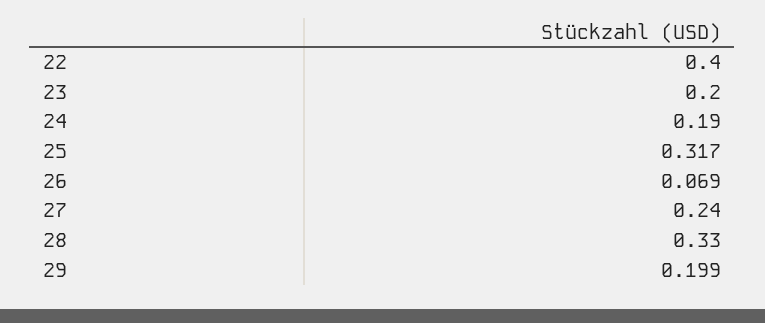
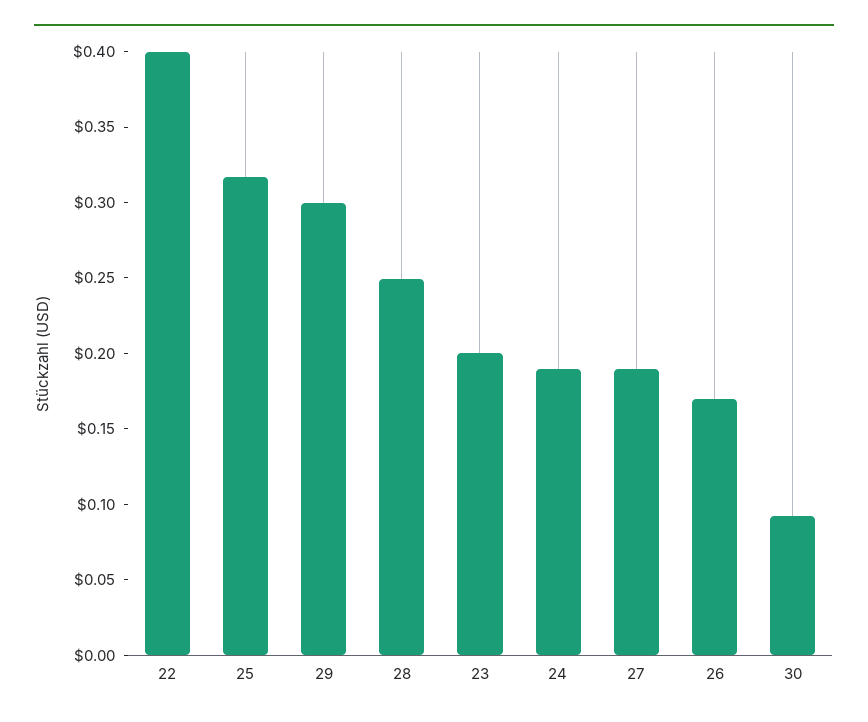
26: 0.069 -> 0.17
27: 0.24 -> 0.19
28: 0.33 -> 0.25
29: 0.199 -> 0.3
30: none -> 0.09

